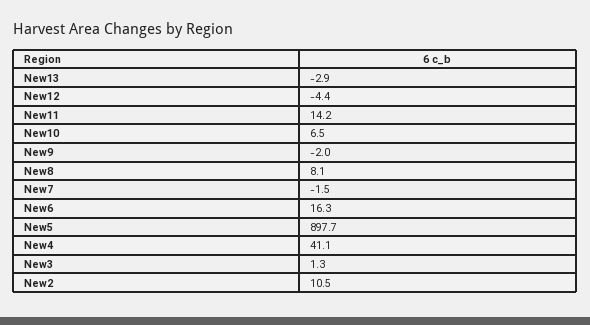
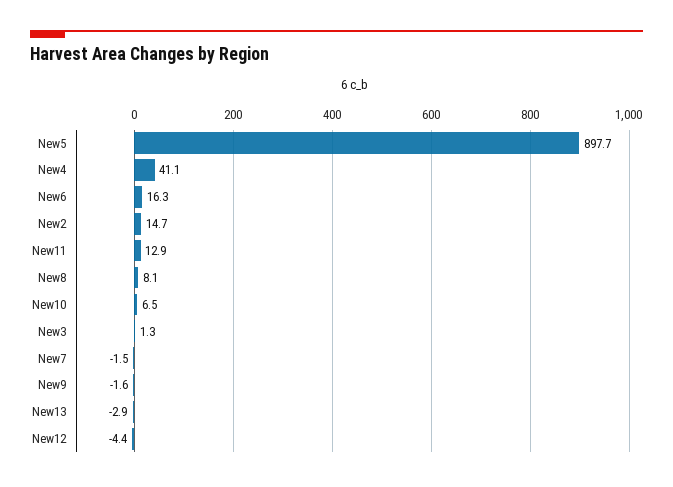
New11: 14.2 -> 12.9
New9: -2 -> -1.6
New2: 10.5 -> 14.7

